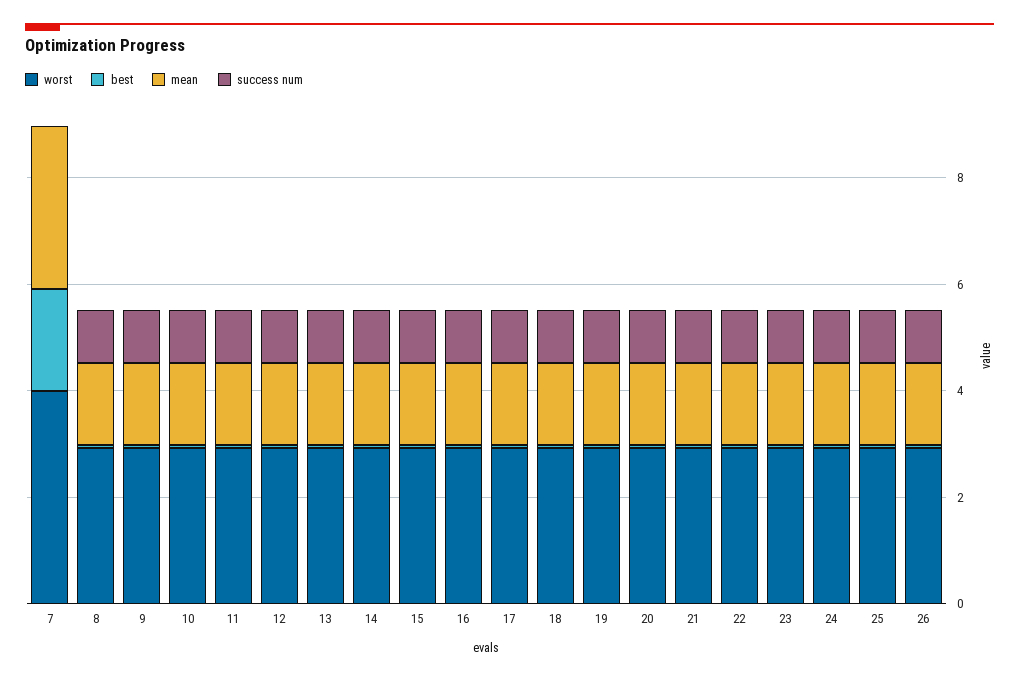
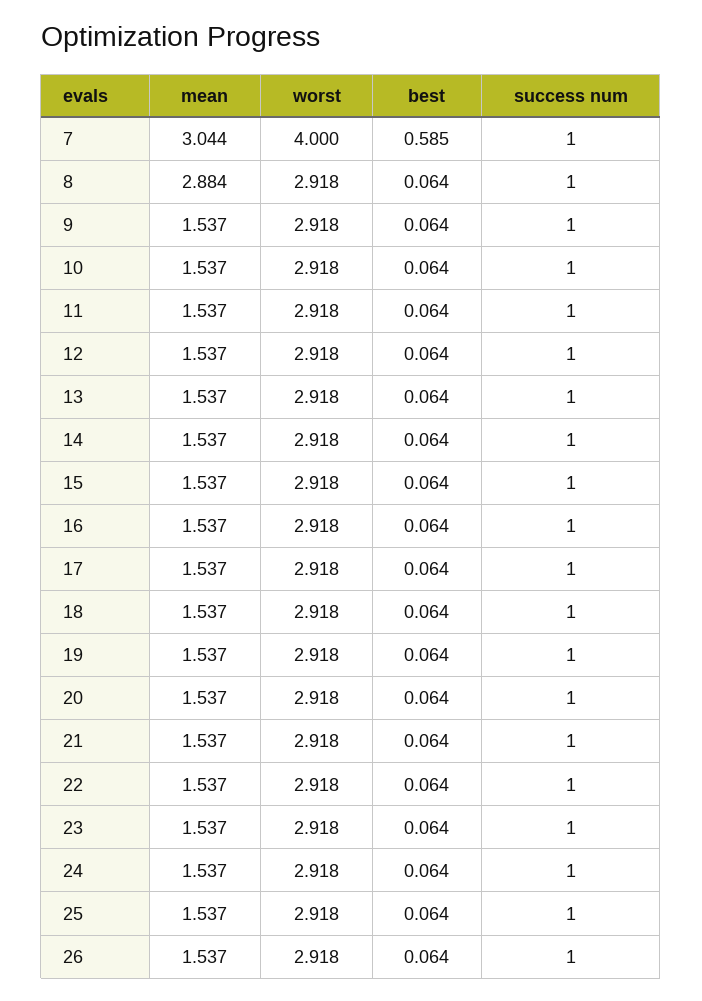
best, 7: 2 -> 0.585
success num, 7: 0 -> 1
mean, 8: 1.5 -> 2.884

